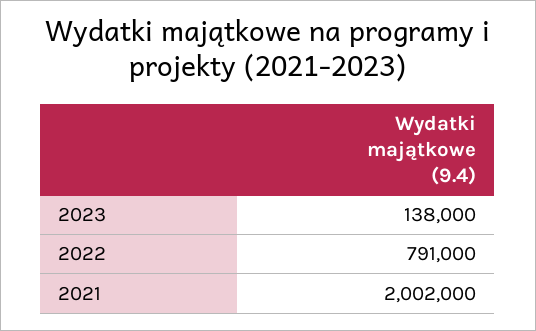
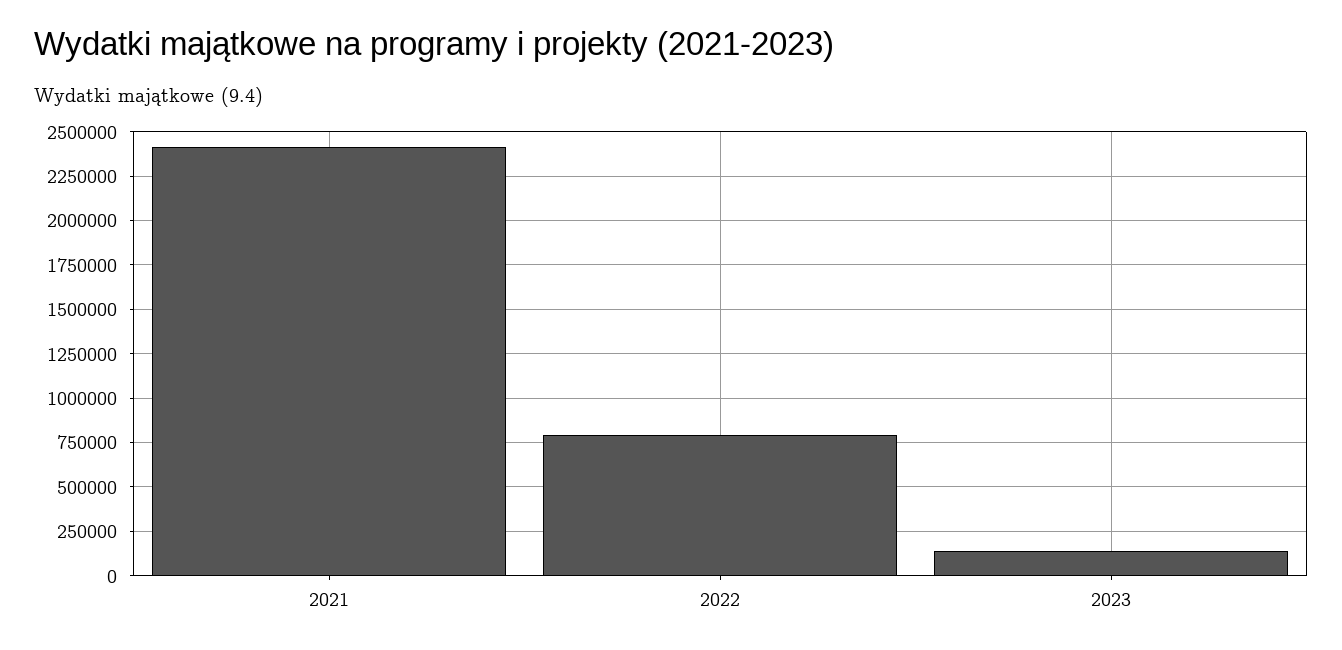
2021: 2002000 -> 2400000

